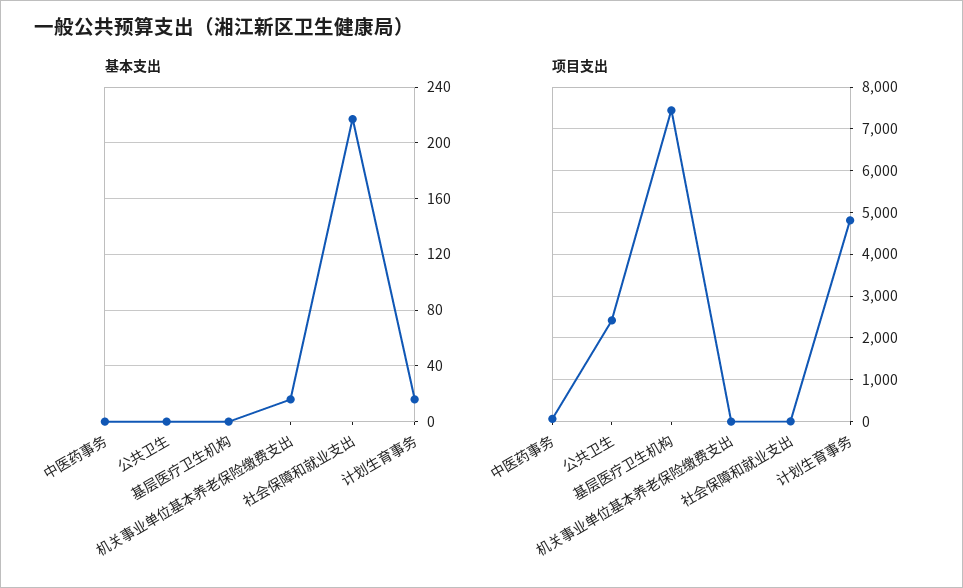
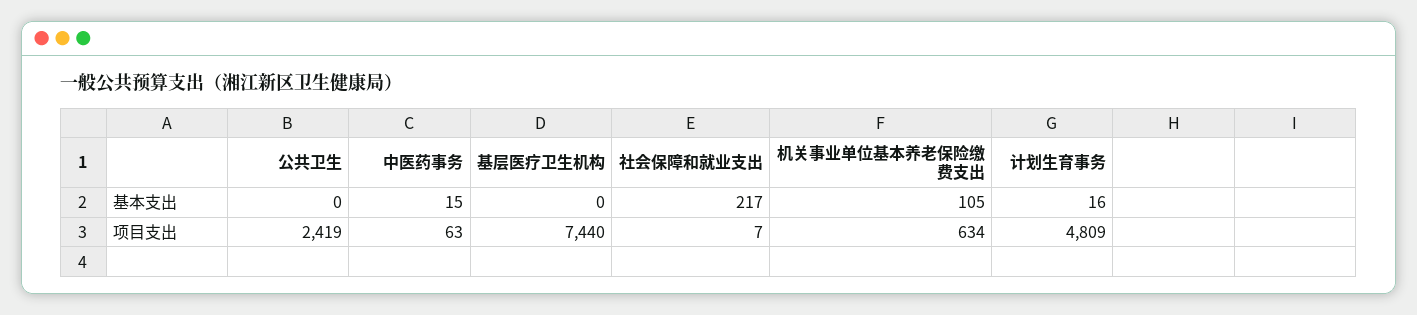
基本支出, 中医药事务: 0 -> 15
基本支出, 机关事业单位基本养老保险缴费支出: 15 -> 105
项目支出, 机关事业单位基本养老保险缴费支出: 0 -> 634

